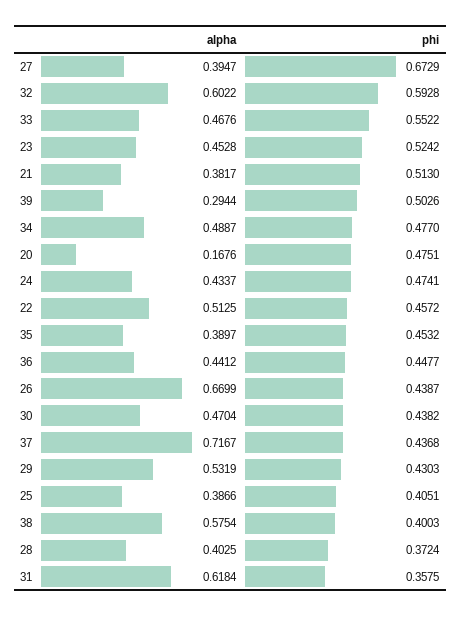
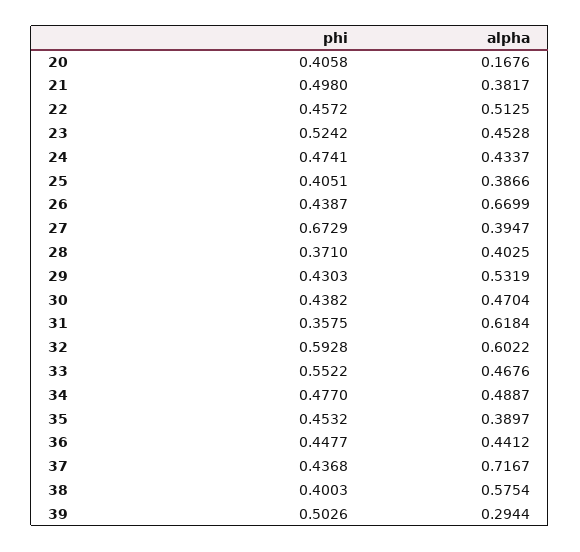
phi, 21: 0.513 -> 0.498
phi, 20: 0.4751 -> 0.4058
phi, 28: 0.3724 -> 0.371

